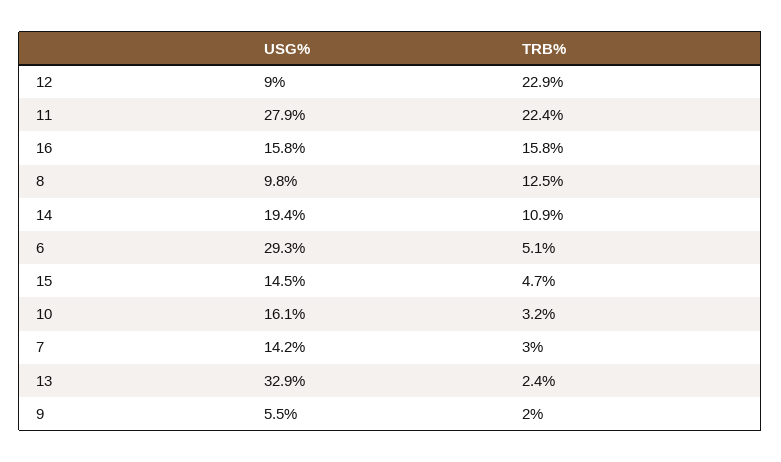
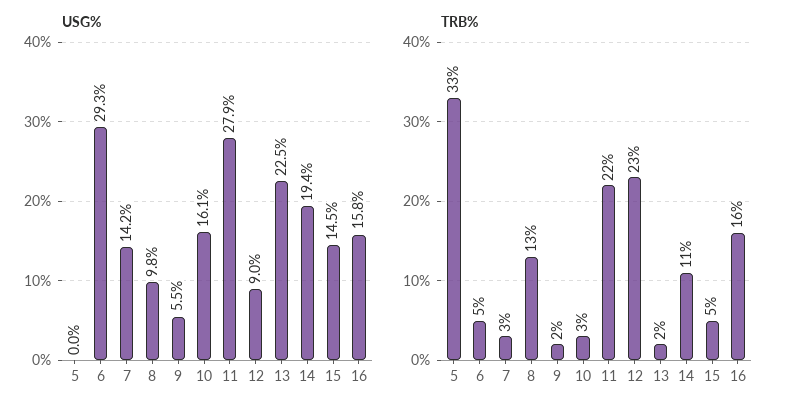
USG%, 13: 32.9 -> 22.5
USG%, 5: none -> 0
TRB%, 5: none -> 33

